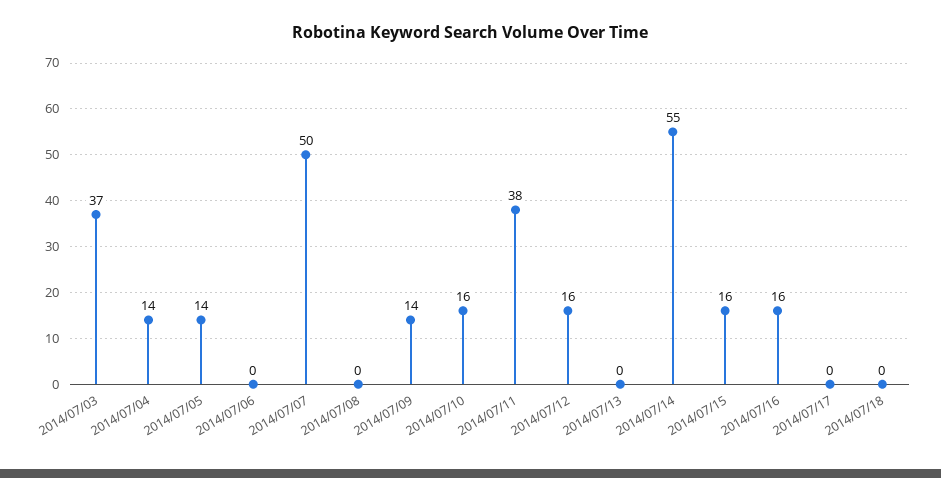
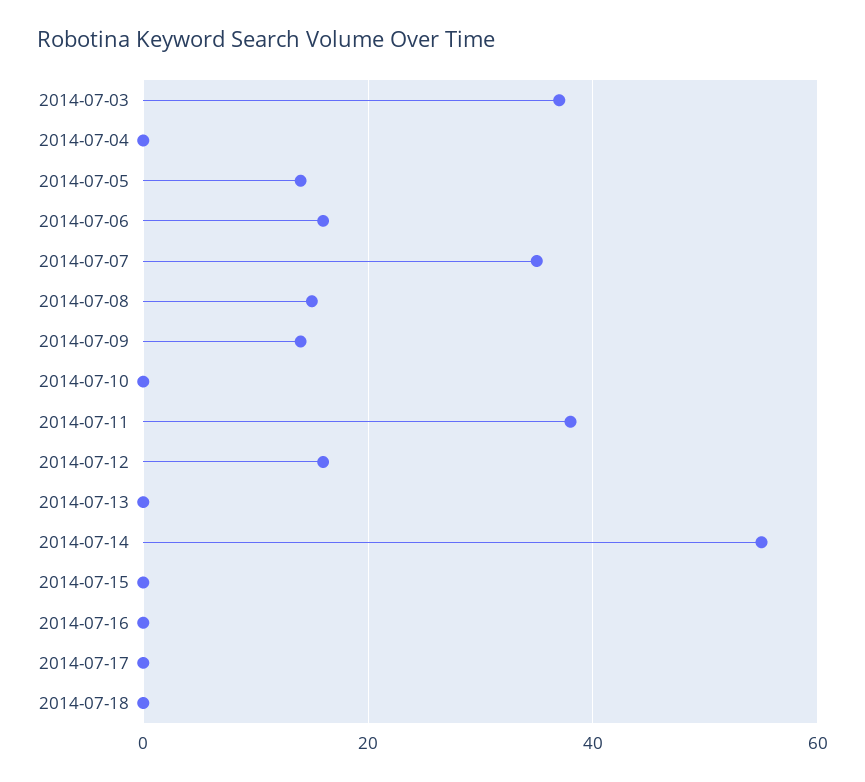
2014/07/04: 14 -> 0
2014/07/06: 0 -> 15
2014/07/07: 50 -> 35
2014/07/08: 0 -> 15
2014/07/10: 16 -> 0
2014/07/15: 16 -> 0
2014/07/16: 16 -> 0

